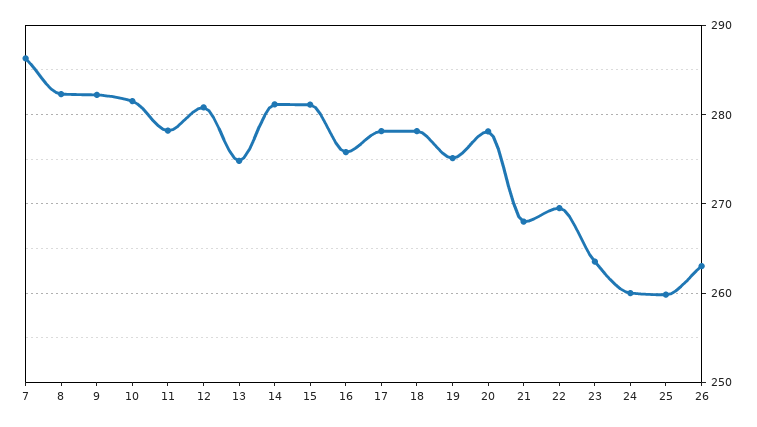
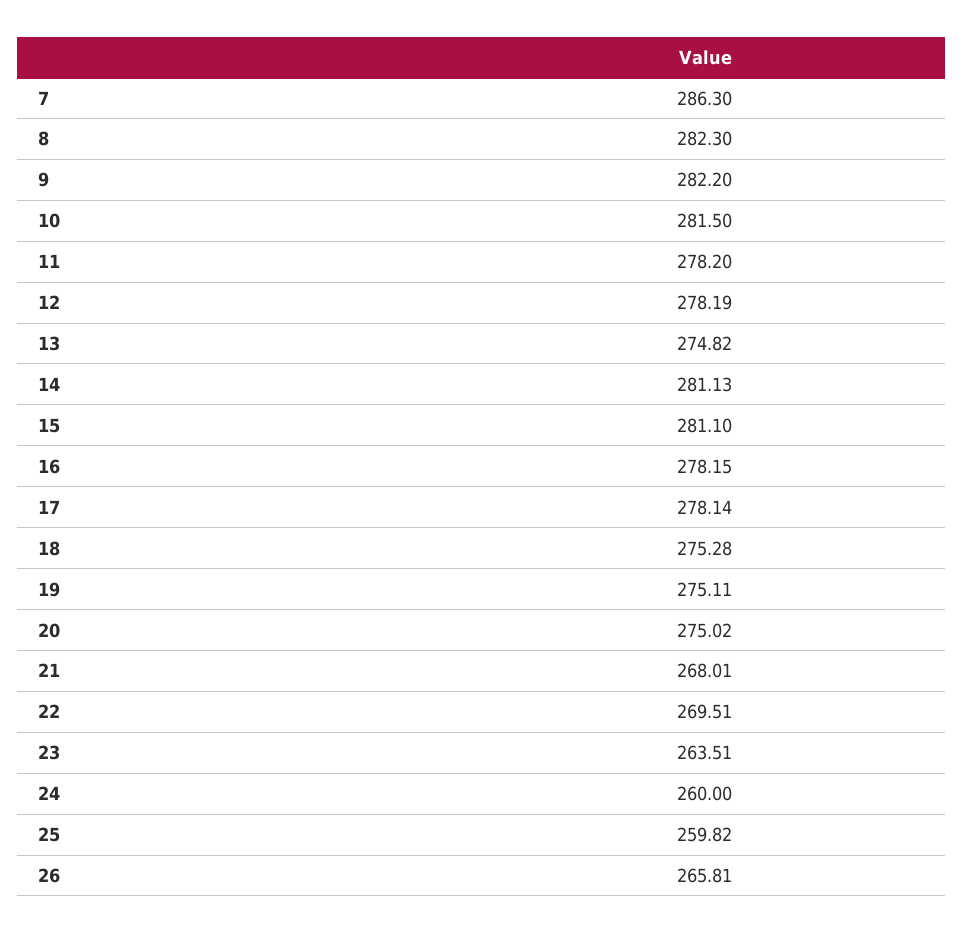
12: 281 -> 278.19
16: 276 -> 278.15
18: 278 -> 275.28
20: 278 -> 275.02
26: 263 -> 265.81

